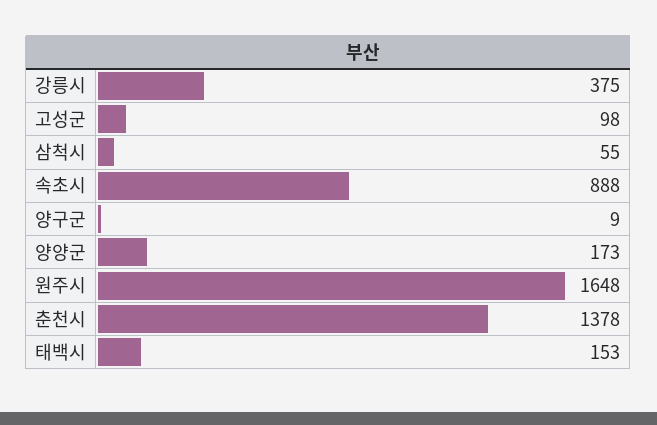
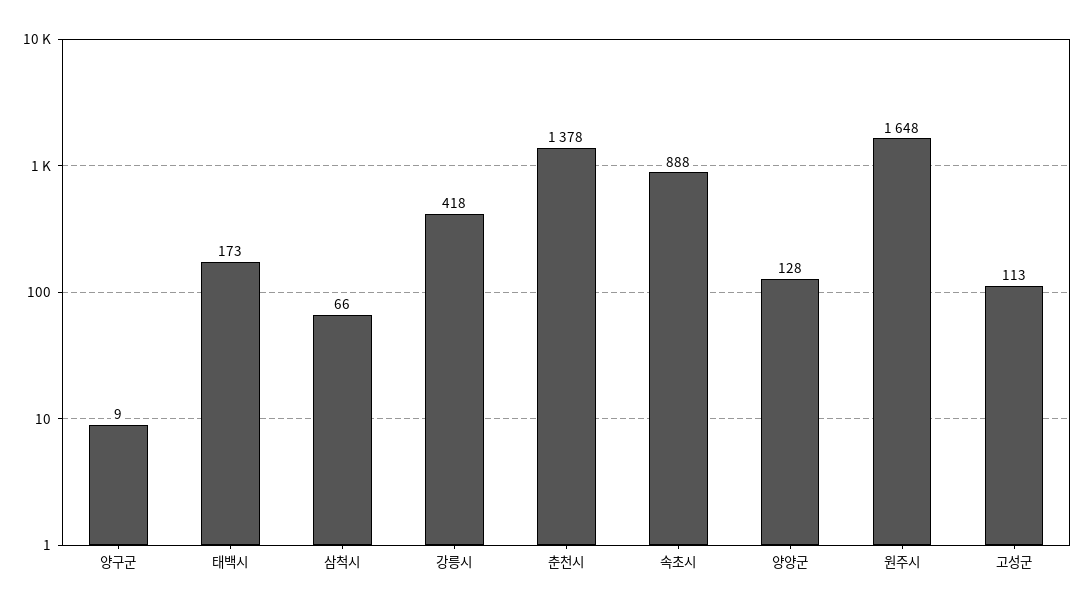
강릉시: 375 -> 418
고성군: 98 -> 113
삼척시: 55 -> 66
양양군: 173 -> 128
태백시: 153 -> 173

